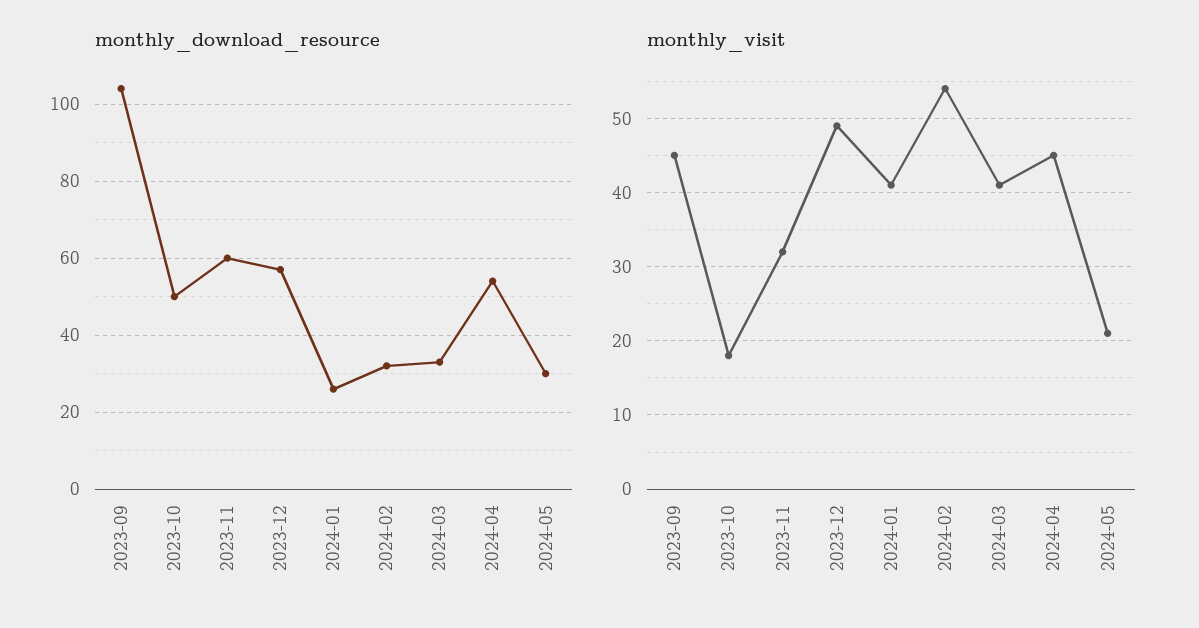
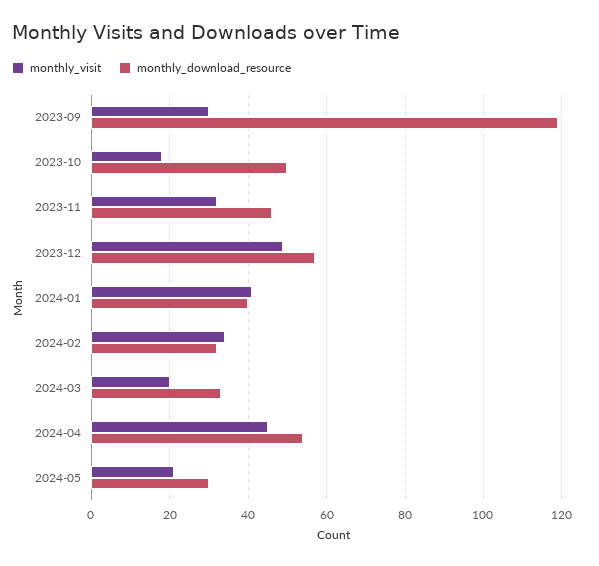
monthly_download_resource, 2023-09: 105 -> 120
monthly_download_resource, 2023-11: 60 -> 45
monthly_download_resource, 2024-01: 25 -> 40
monthly_visit, 2023-09: 45 -> 30
monthly_visit, 2024-02: 54 -> 35
monthly_visit, 2024-03: 41 -> 20

